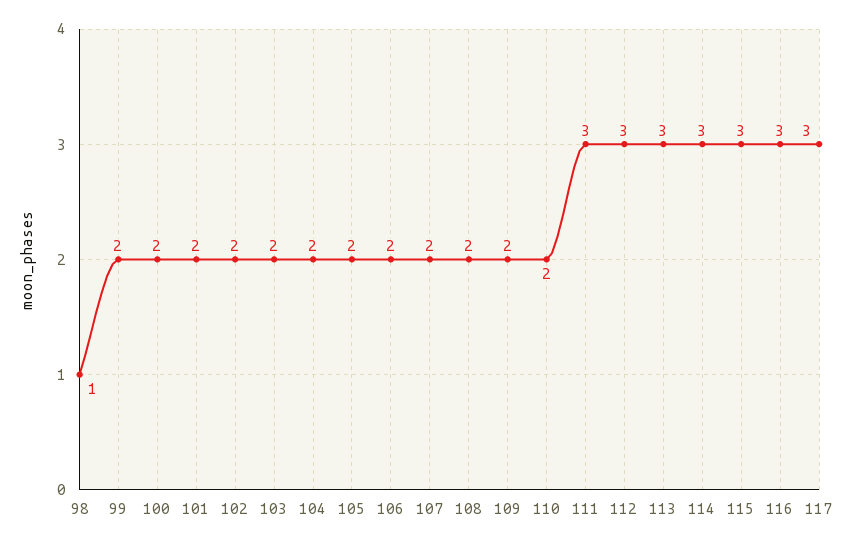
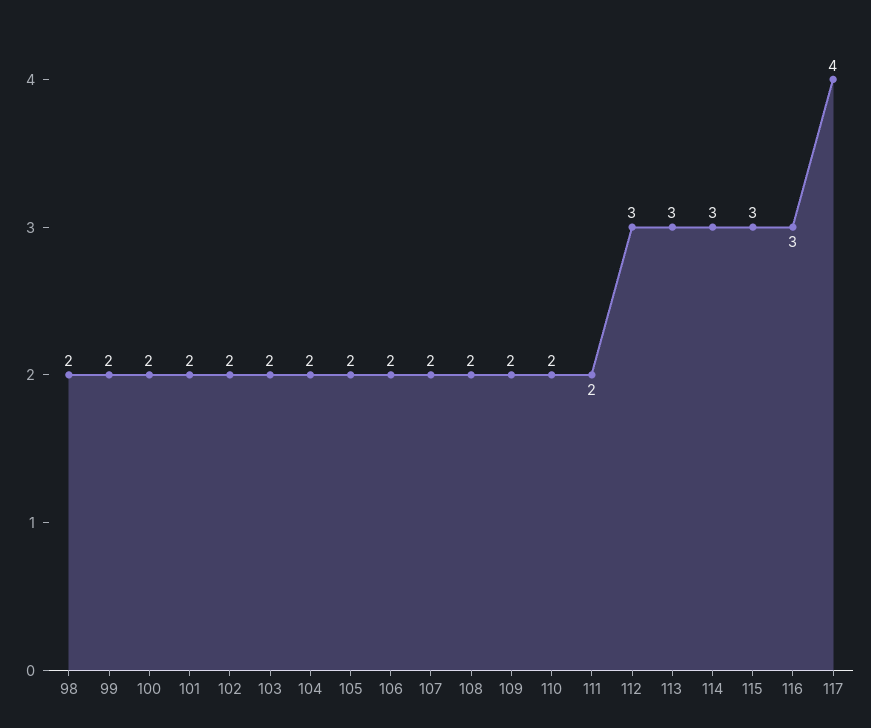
98: 1 -> 2
111: 3 -> 2
117: 3 -> 4

